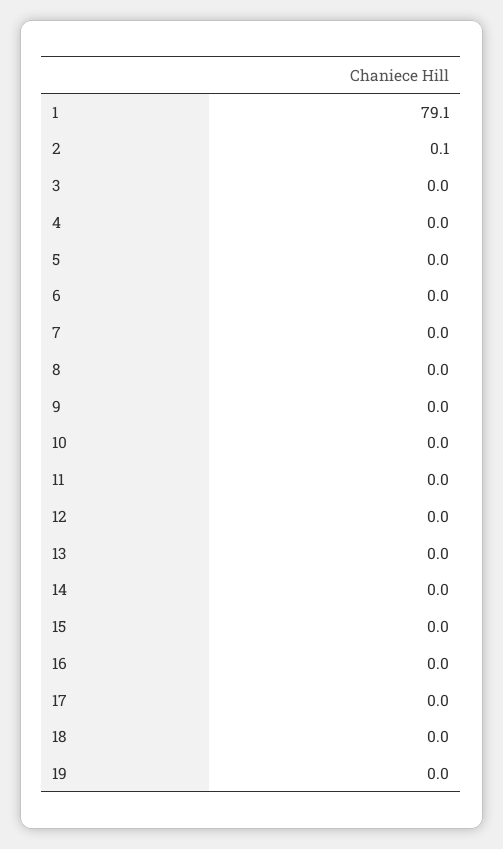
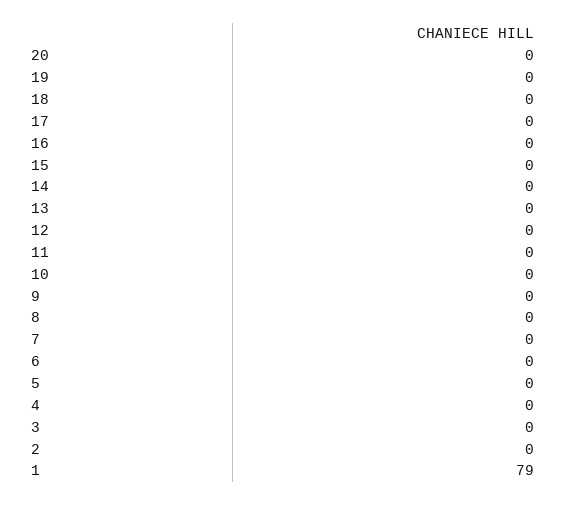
1: 79.1 -> 79
2: 0.1 -> 0
20: none -> 0

